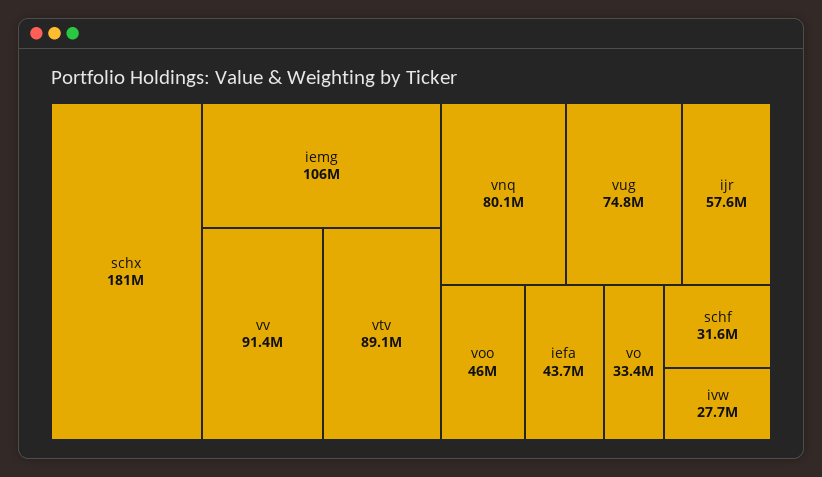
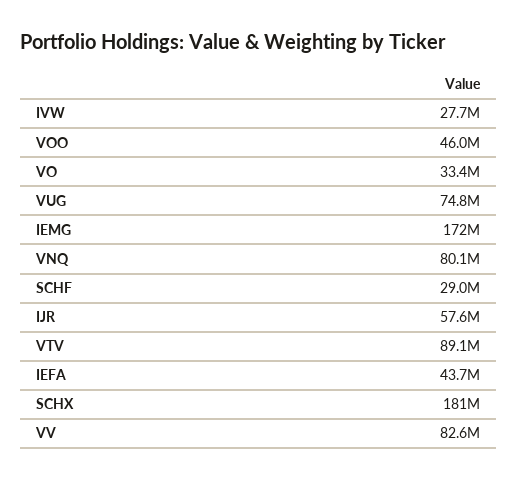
iemg: 106000000 -> 172000000
vv: 91400000 -> 82600000
schf: 31600000 -> 29000000

